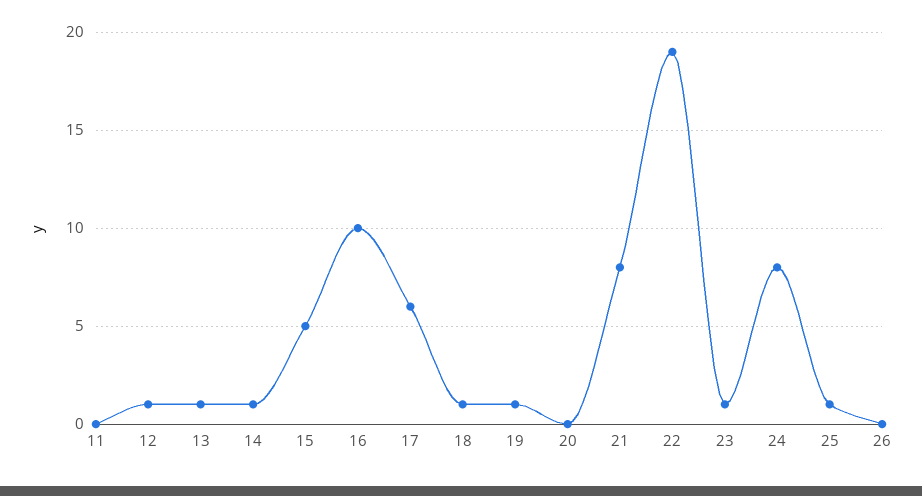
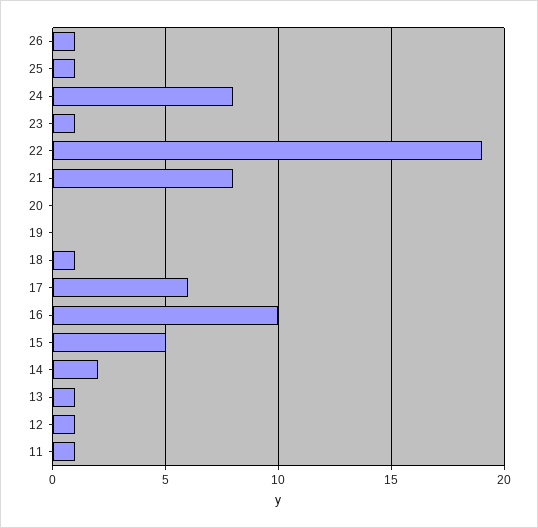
11: 0 -> 1
14: 1 -> 2
19: 1 -> 0
26: 0 -> 1

